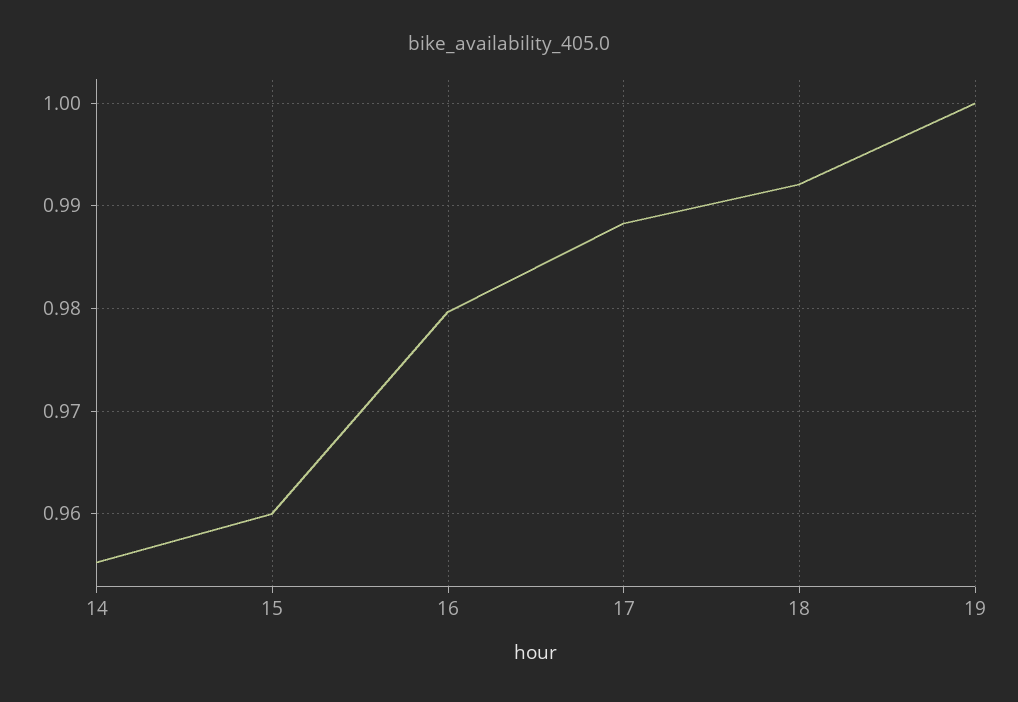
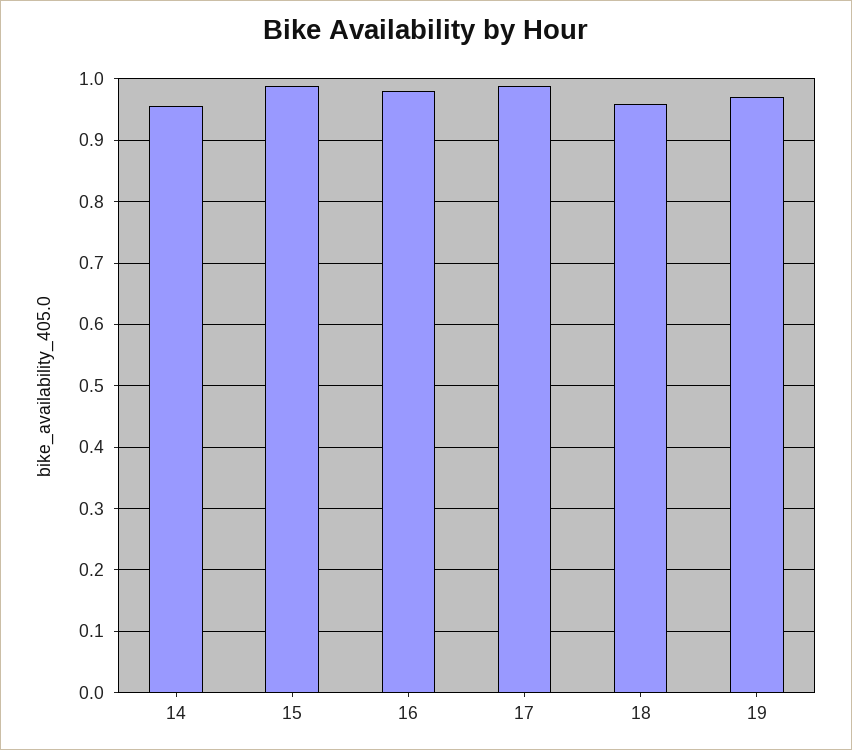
15: 0.96 -> 0.99
18: 0.992 -> 0.96
19: 1 -> 0.97

